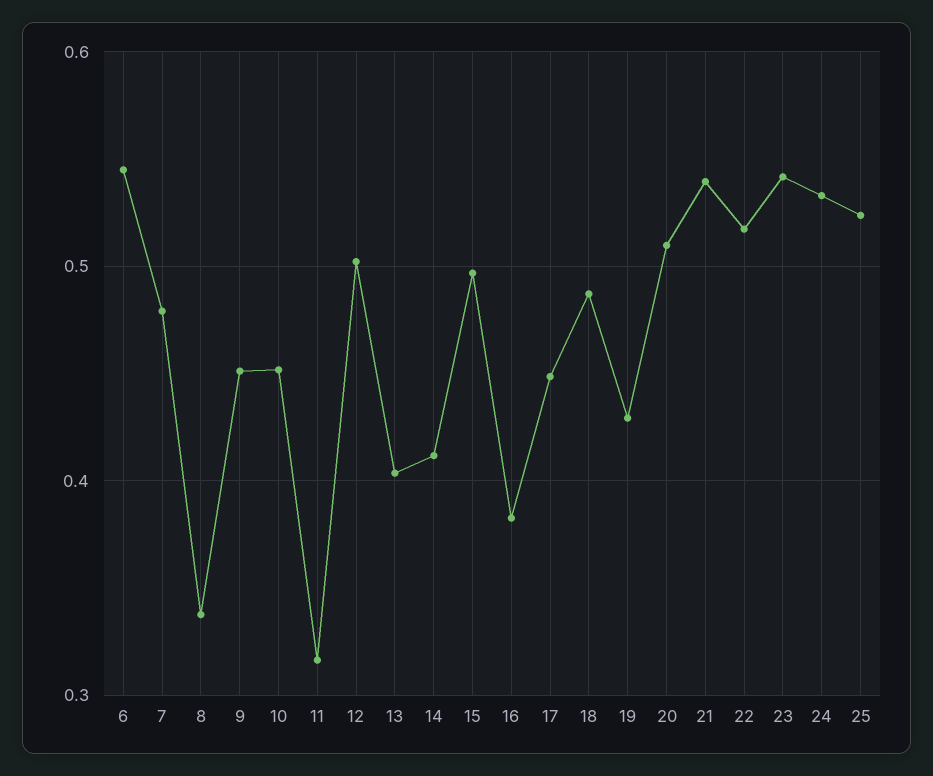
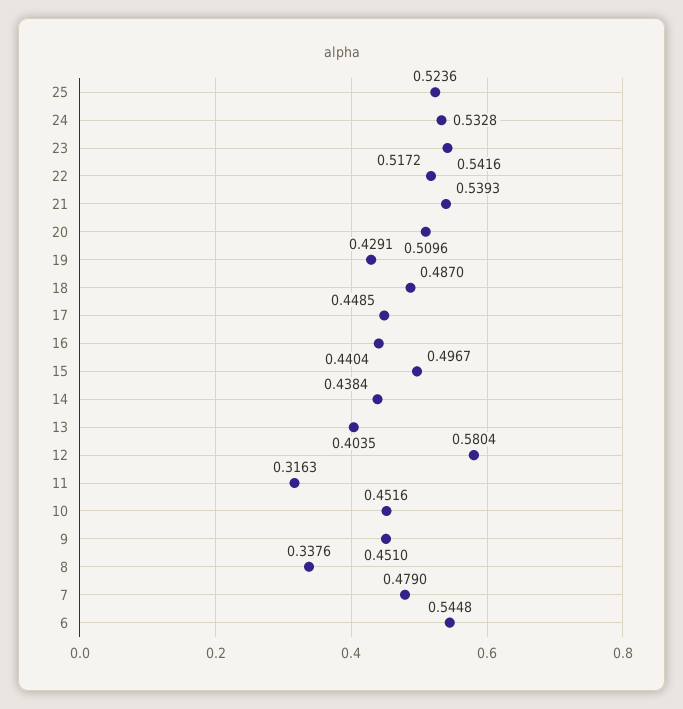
12: 0.5 -> 0.5804
14: 0.41 -> 0.4384
16: 0.38 -> 0.4404

